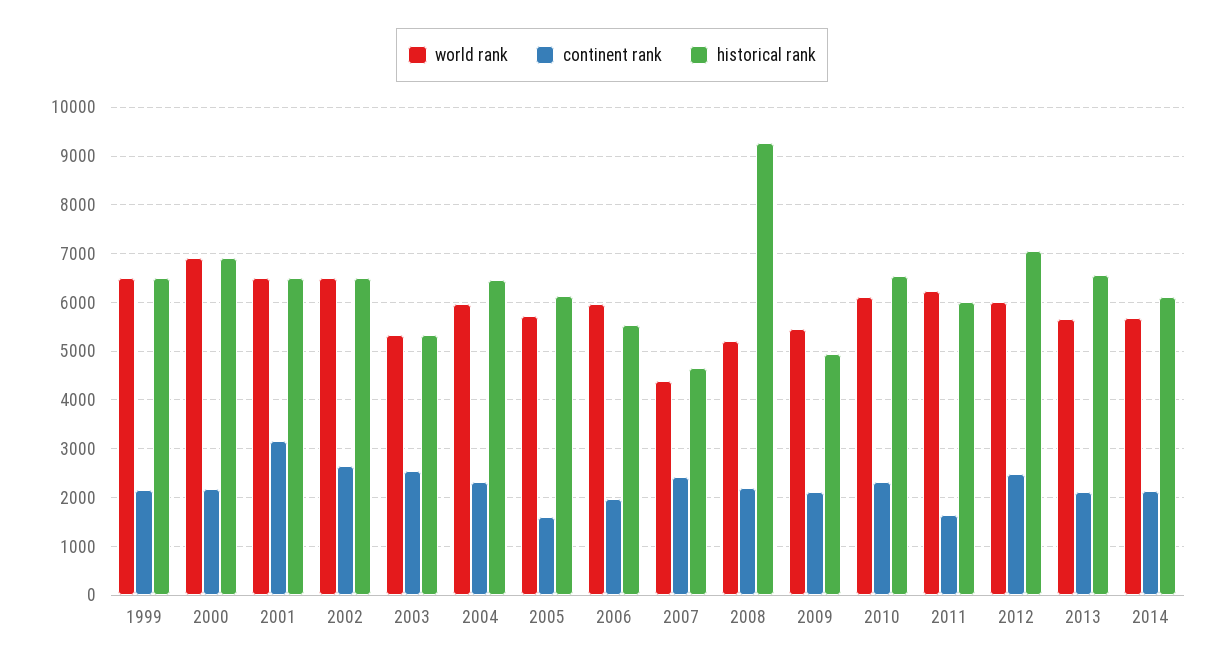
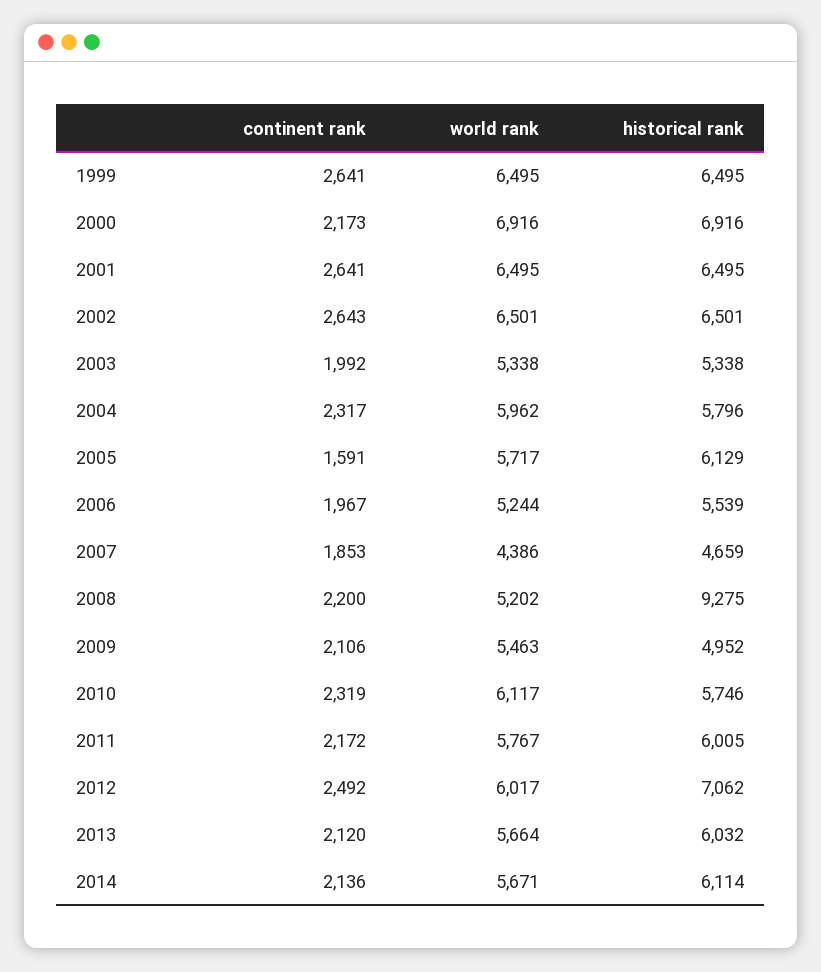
continent rank, 1999: 2200 -> 2641
continent rank, 2001: 3200 -> 2641
continent rank, 2003: 2600 -> 1992
historical rank, 2004: 6400 -> 5796
world rank, 2006: 6000 -> 5244
continent rank, 2007: 2400 -> 1853
historical rank, 2010: 6600 -> 5746
world rank, 2011: 6200 -> 5767
continent rank, 2011: 1600 -> 2172
historical rank, 2013: 6600 -> 6032

